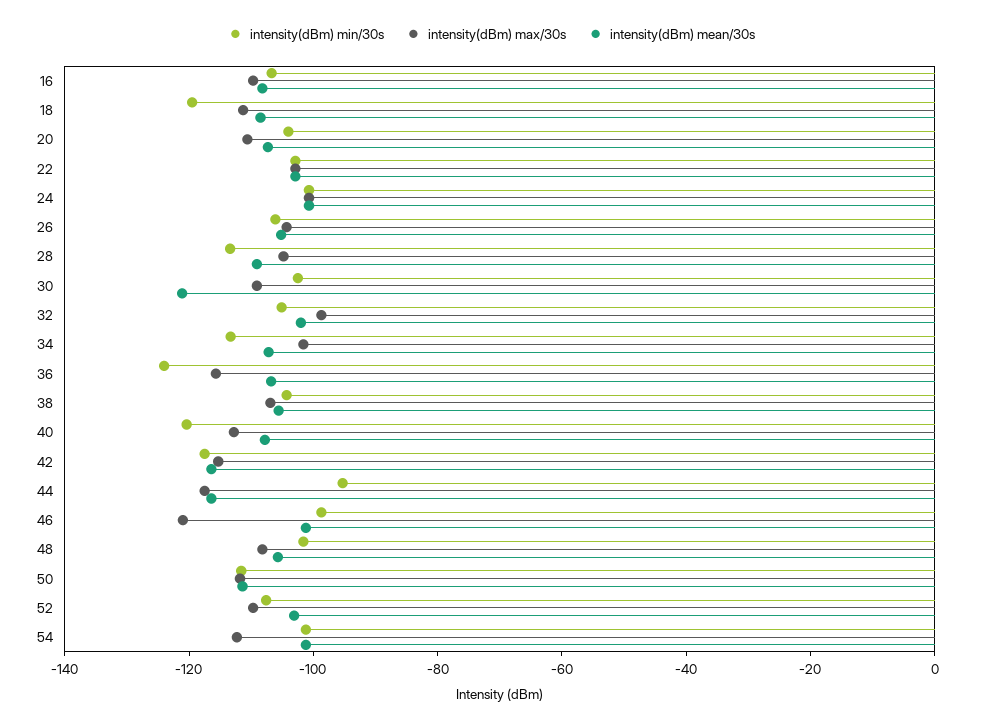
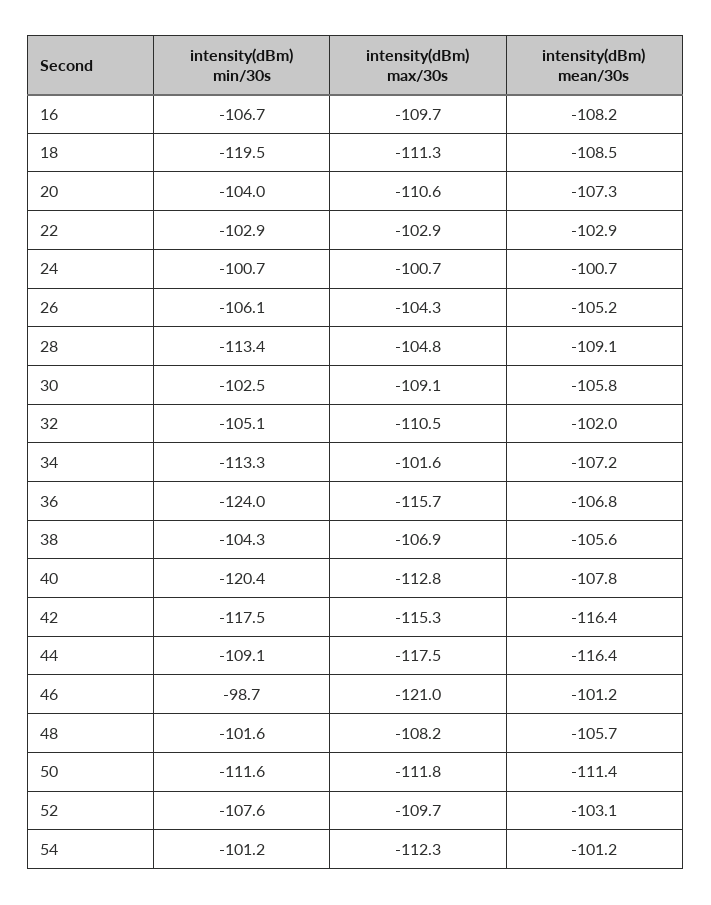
intensity(dBm) mean/30s, 30: -120 -> -105.8
intensity(dBm) max/30s, 32: -100 -> -110.5
intensity(dBm) min/30s, 44: -95 -> -109.1

